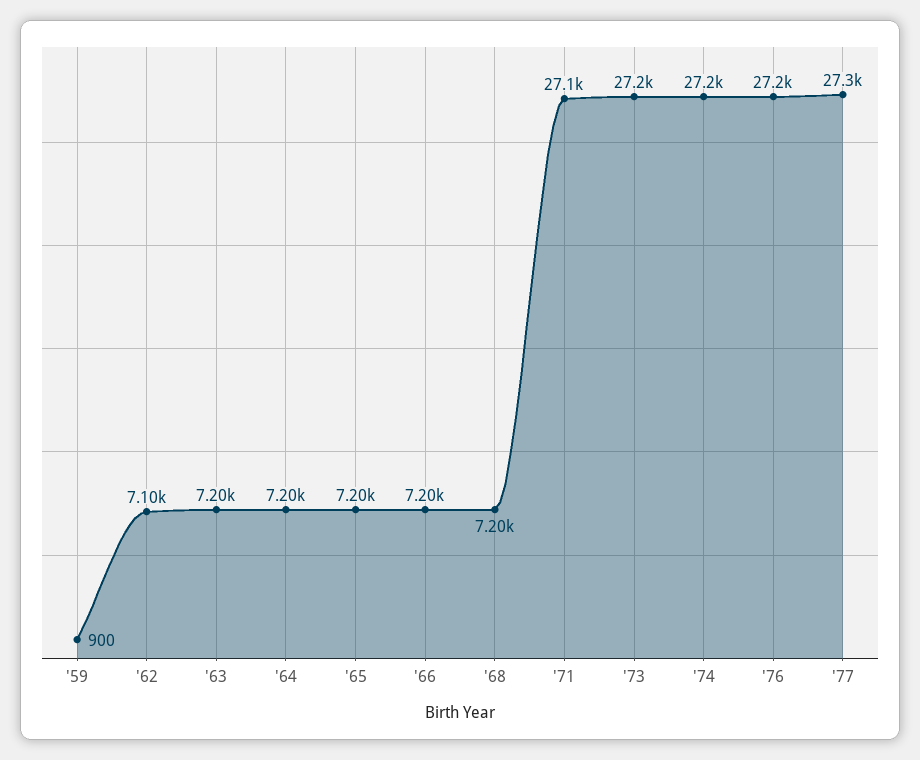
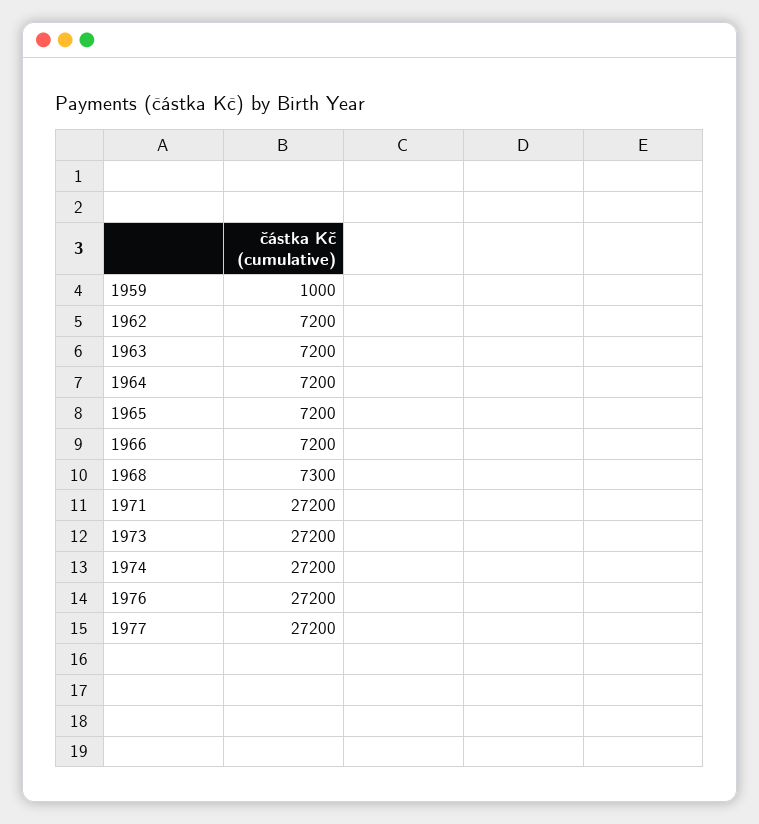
'59: 900 -> 1000
'62: 7100 -> 7200
'68: 7200 -> 7300
'71: 27100 -> 27200
'77: 27300 -> 27200

